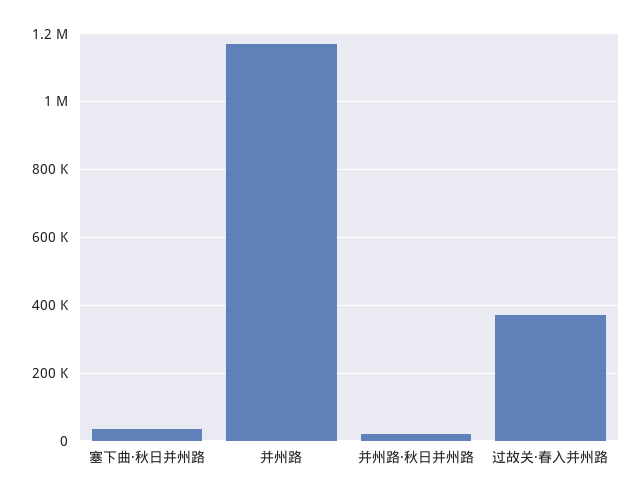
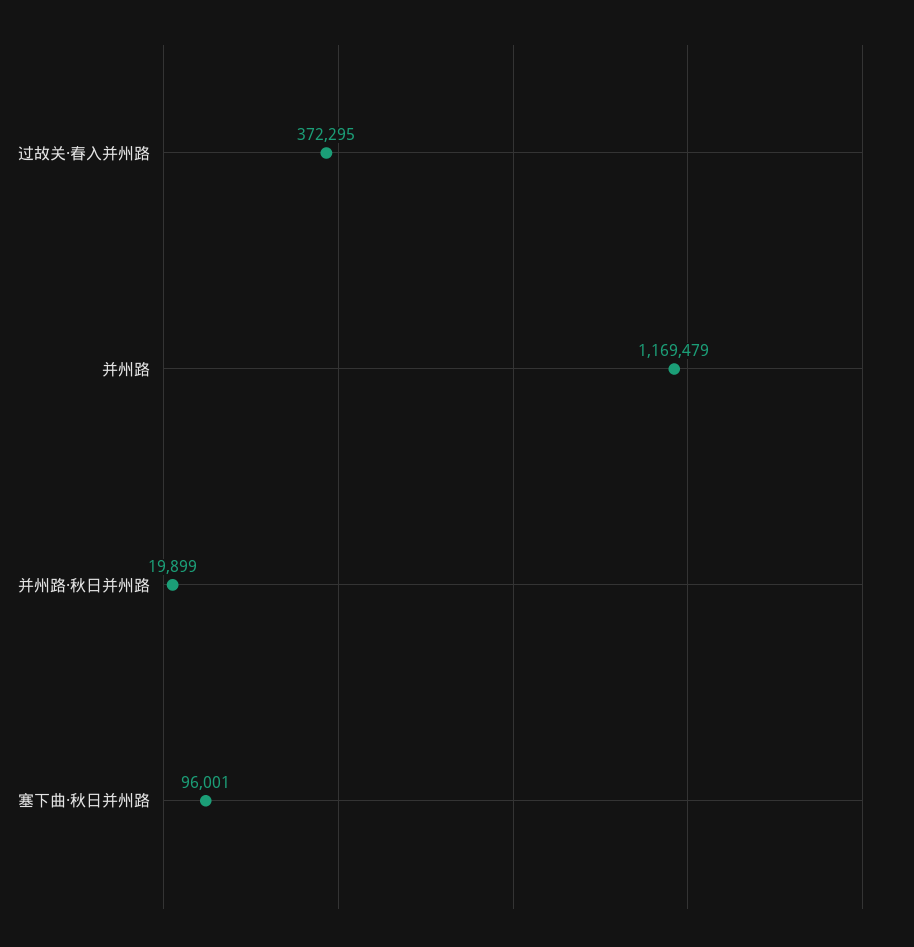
塞下曲·秋日并州路: 40000 -> 96001

